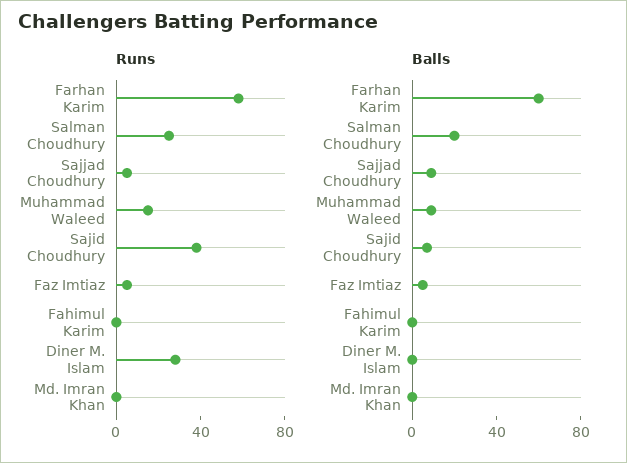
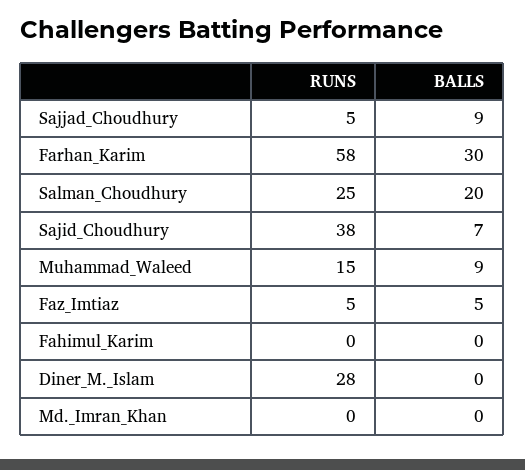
Balls, Farhan Karim: 60 -> 30

